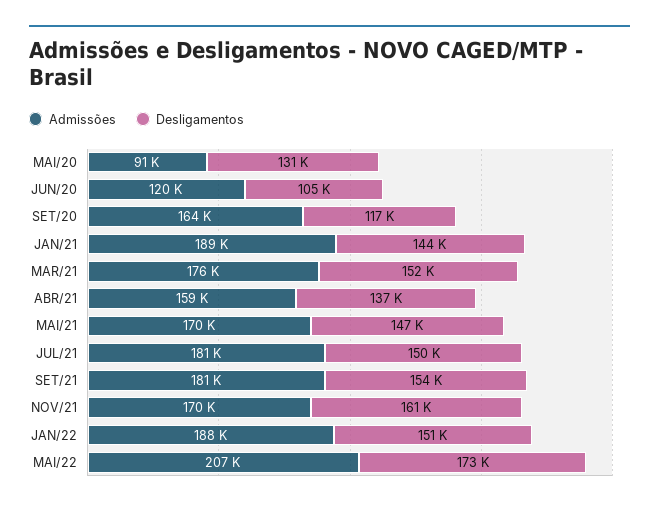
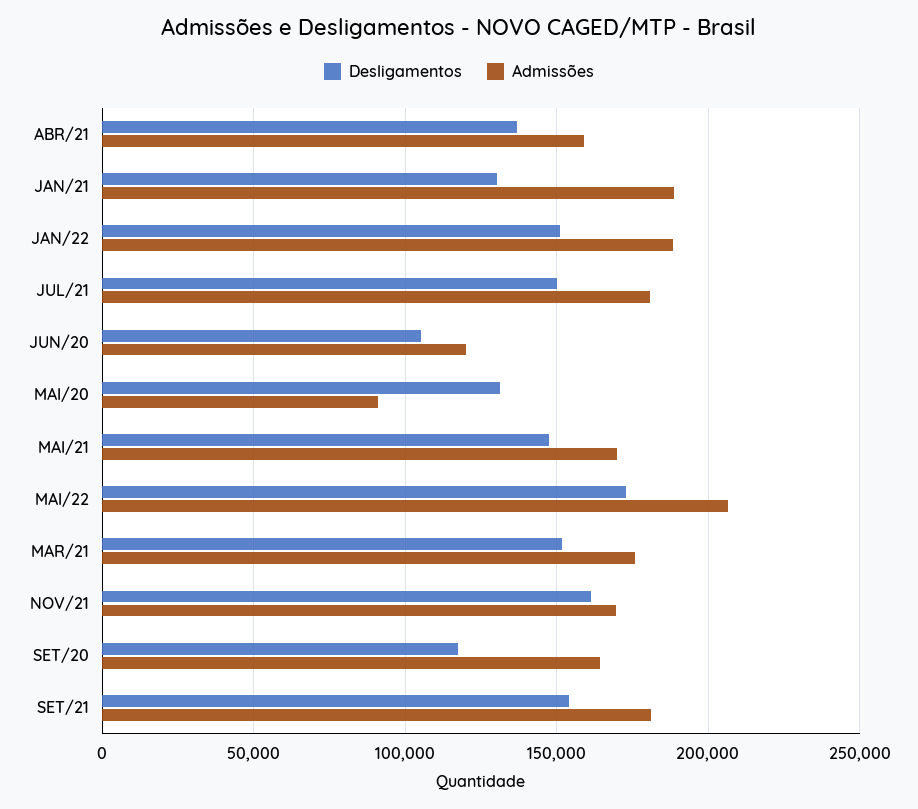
Desligamentos, JAN/21: 144000 -> 130000

